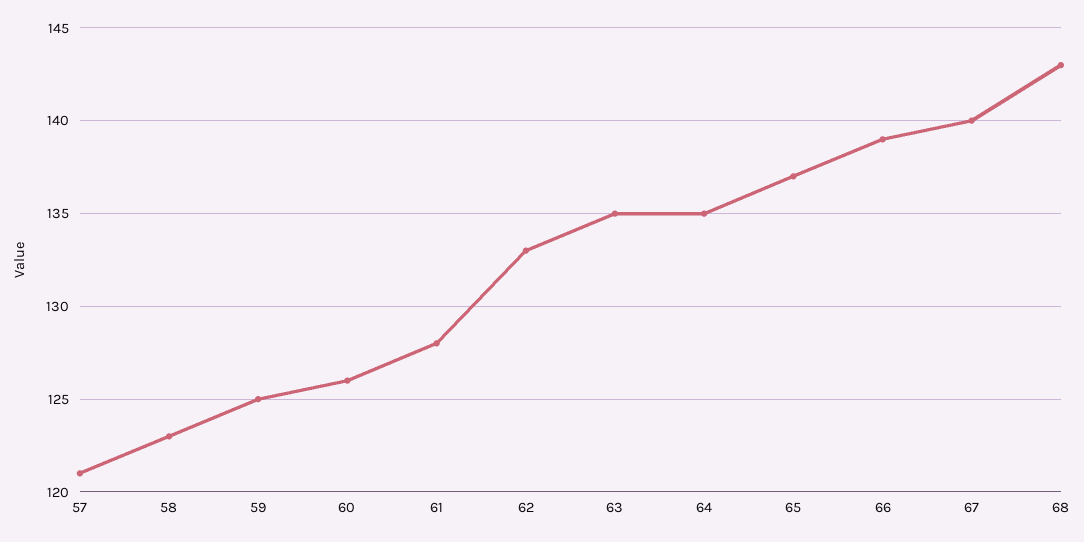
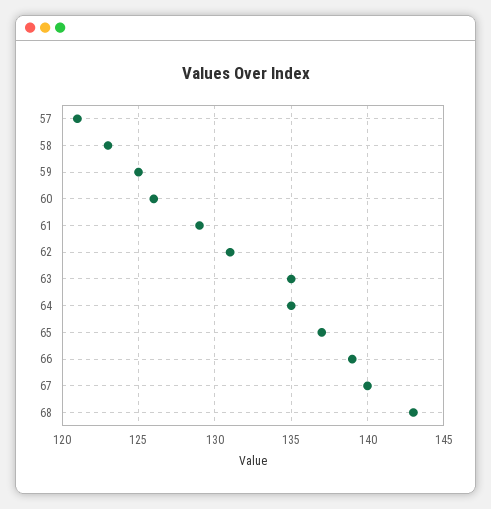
61: 128 -> 129
62: 133 -> 131

